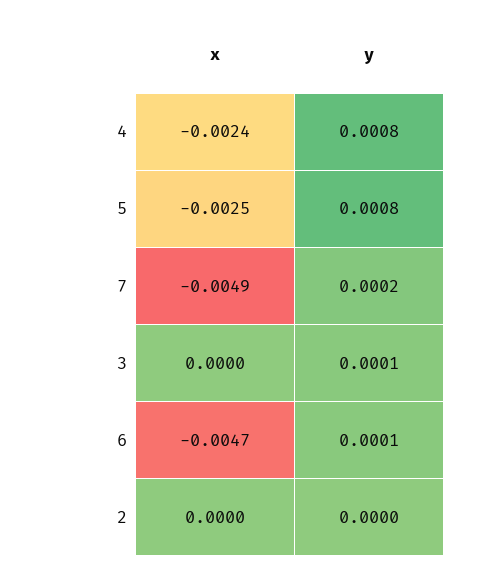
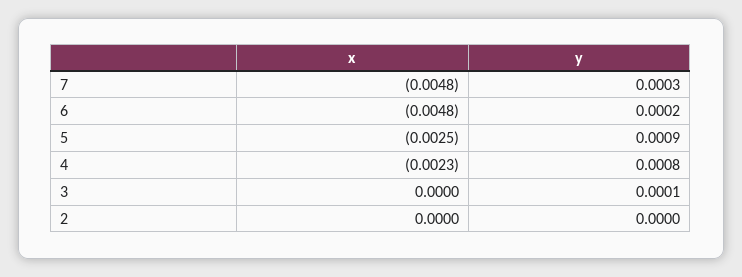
x, 4: -0.0024 -> -0.0023
y, 5: 0.0008 -> 0.0009
x, 7: -0.0049 -> -0.0048
y, 7: 0.0002 -> 0.0003
x, 6: -0.0047 -> -0.0048
y, 6: 0.0001 -> 0.0002

